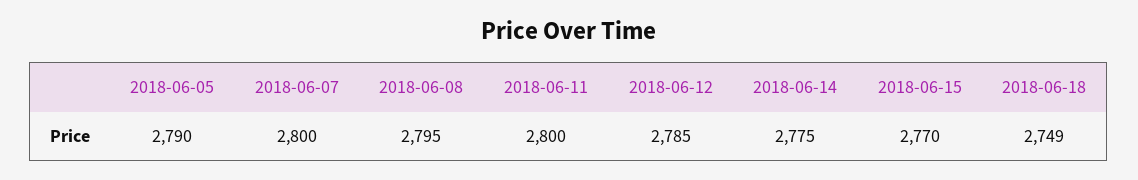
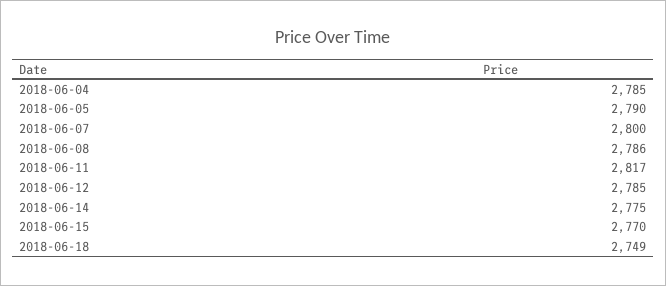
2018-06-08: 2795 -> 2786
2018-06-11: 2800 -> 2817
2018-06-04: none -> 2785

